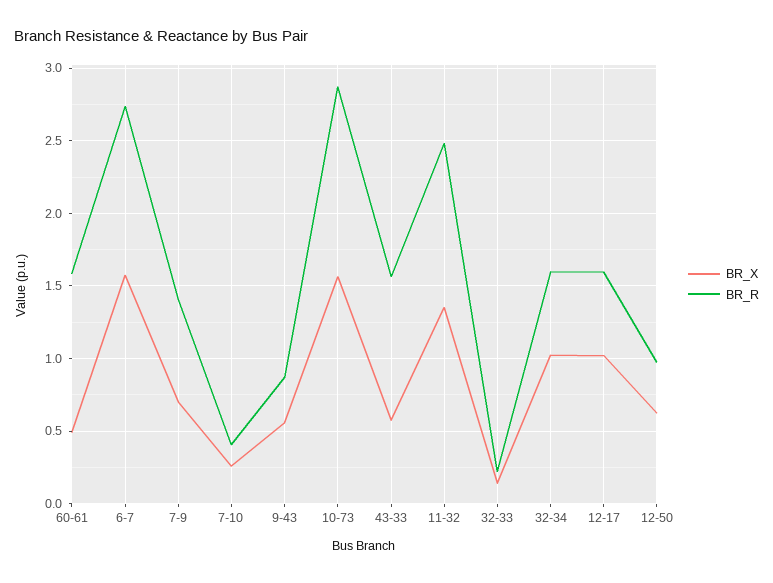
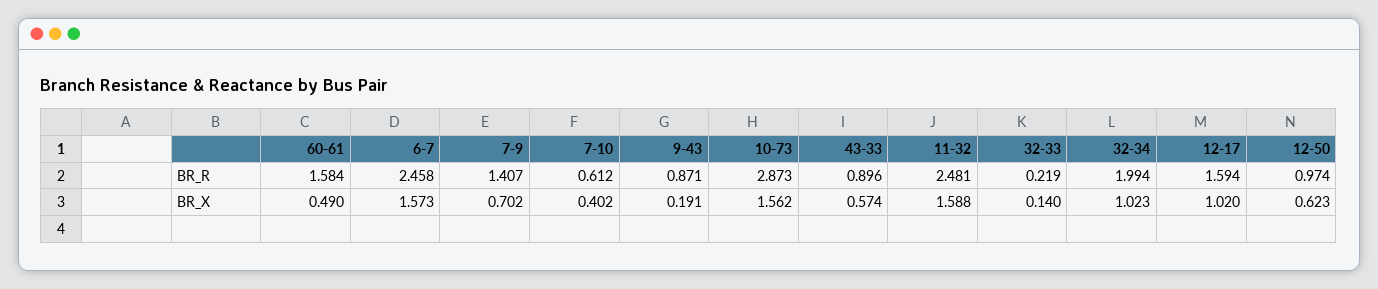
BR_R, 6-7: 2.75 -> 2.458
BR_X, 7-10: 0.25 -> 0.402
BR_R, 7-10: 0.4 -> 0.612
BR_X, 9-43: 0.55 -> 0.191
BR_R, 43-33: 1.55 -> 0.896
BR_X, 11-32: 1.35 -> 1.588
BR_R, 32-34: 1.6 -> 1.994

